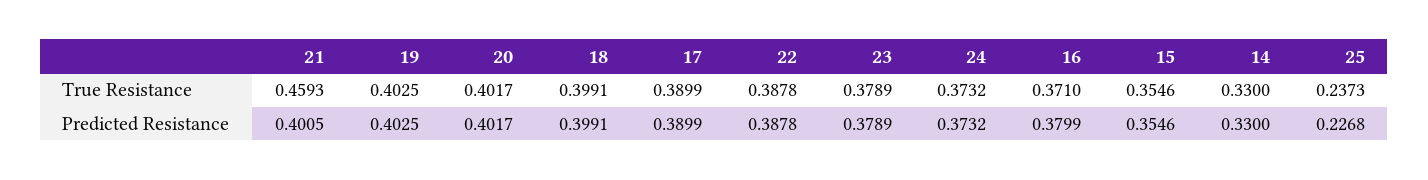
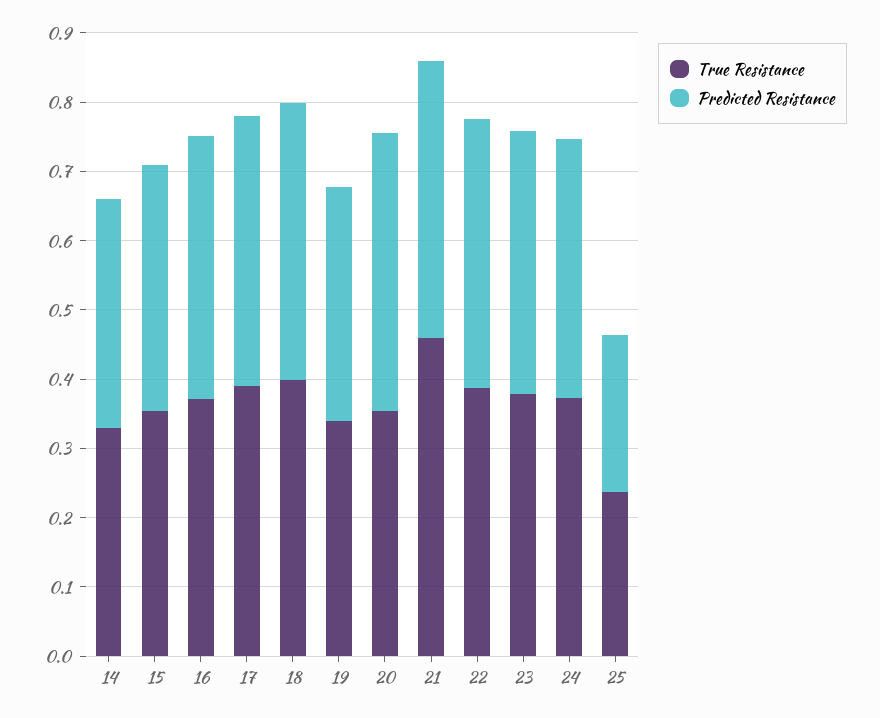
True Resistance, 19: 0.4025 -> 0.34
True Resistance, 20: 0.4017 -> 0.36
Predicted Resistance, 19: 0.4025 -> 0.34

